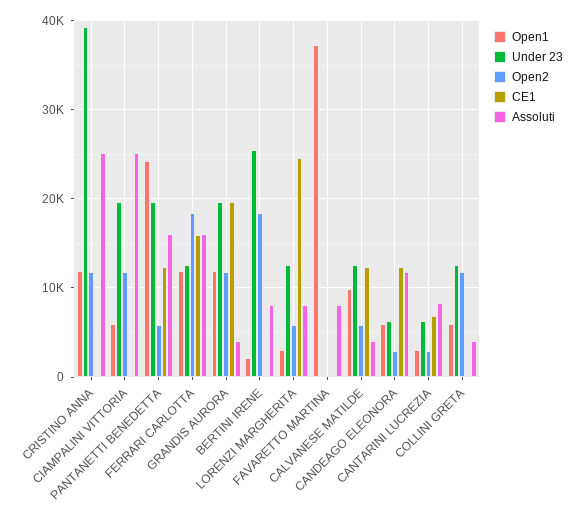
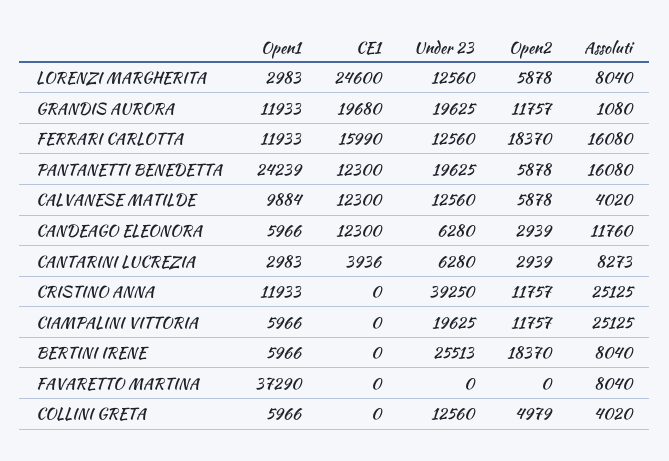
Assoluti, GRANDIS AURORA: 4000 -> 1080
Open1, BERTINI IRENE: 2000 -> 5966
CE1, CANTARINI LUCREZIA: 7000 -> 3936
Open2, COLLINI GRETA: 12000 -> 4979

